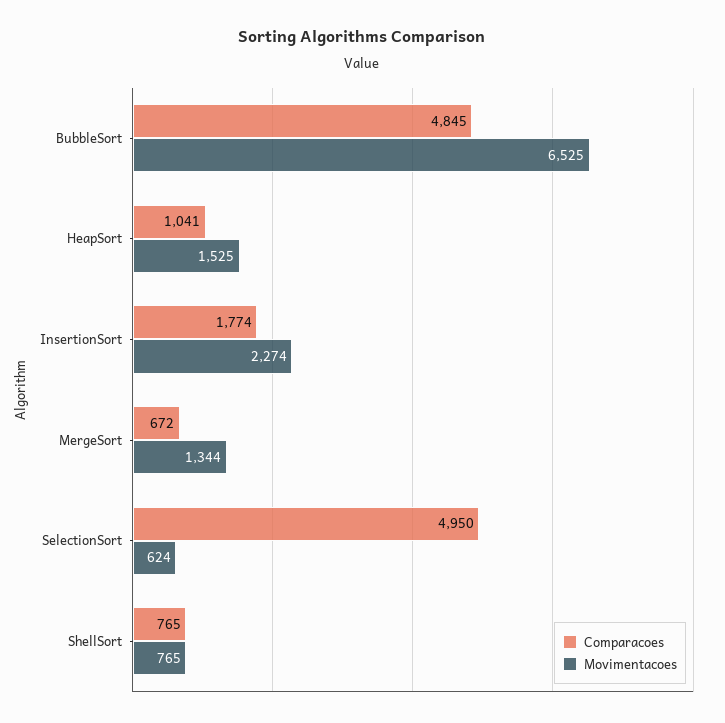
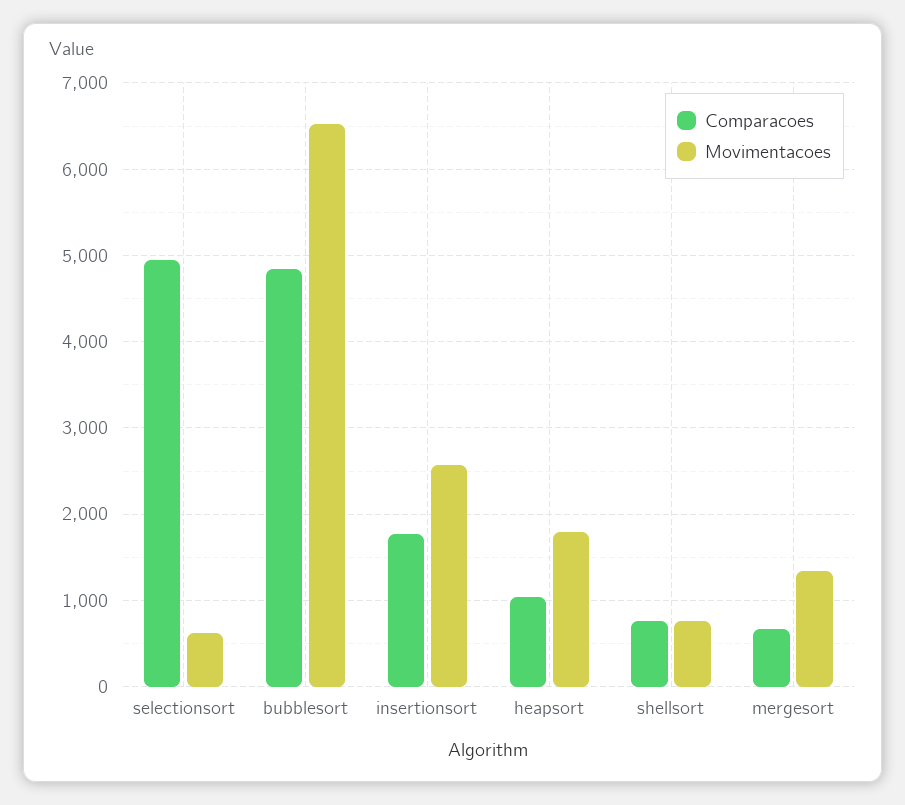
Movimentacoes, HeapSort: 1525 -> 1800
Movimentacoes, InsertionSort: 2274 -> 2600

